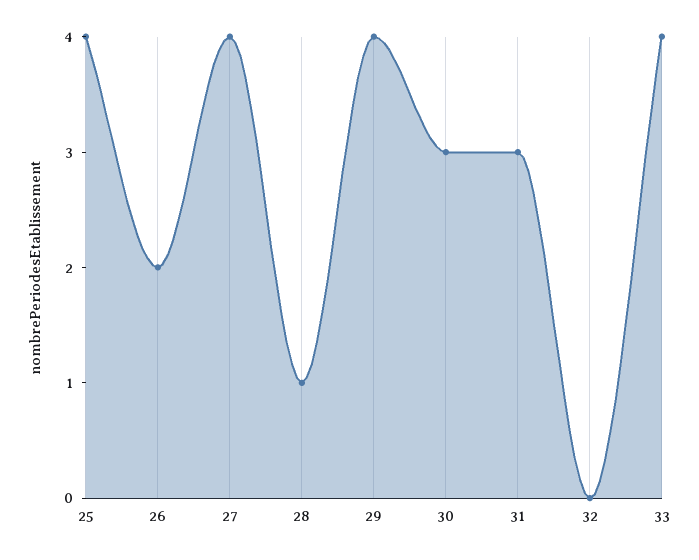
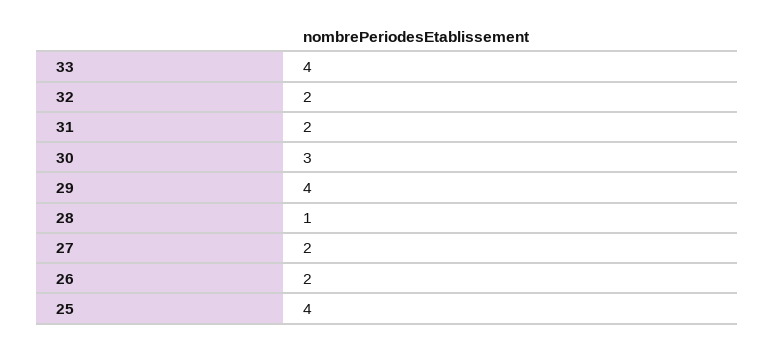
27: 4 -> 2
31: 3 -> 2
32: 0 -> 2

